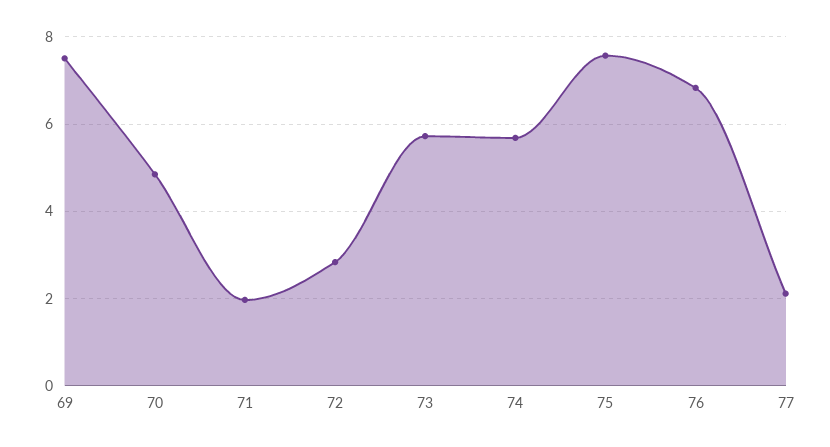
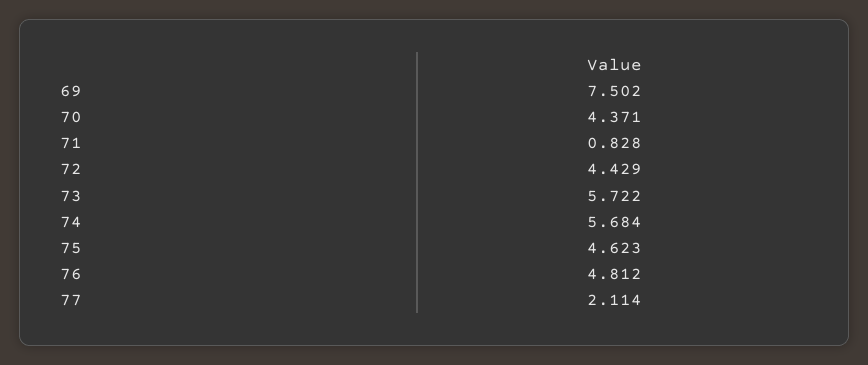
70: 4.8 -> 4.371
71: 2 -> 0.828
72: 2.8 -> 4.429
75: 7.6 -> 4.623
76: 6.8 -> 4.812

